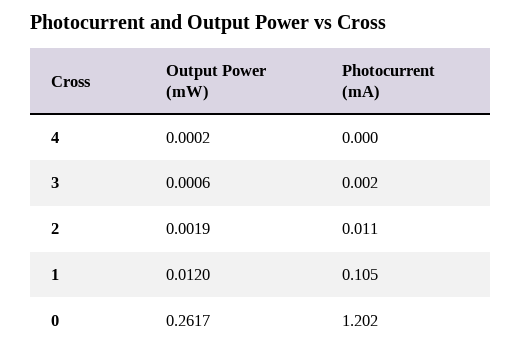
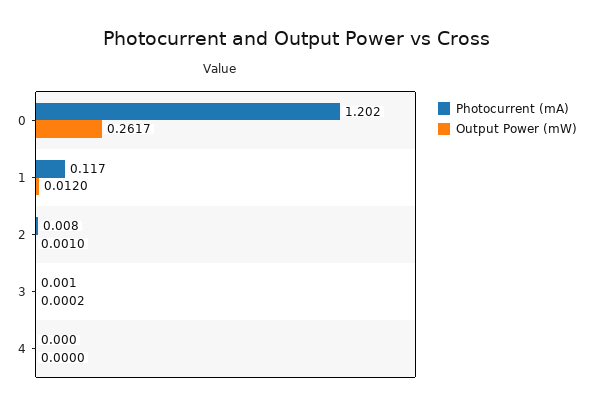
Output Power (mW), 4: 0.0002 -> 0
Output Power (mW), 3: 0.0006 -> 0.0002
Photocurrent (mA), 3: 0.002 -> 0.001
Output Power (mW), 2: 0.0019 -> 0.001
Photocurrent (mA), 2: 0.011 -> 0.008
Photocurrent (mA), 1: 0.105 -> 0.117

